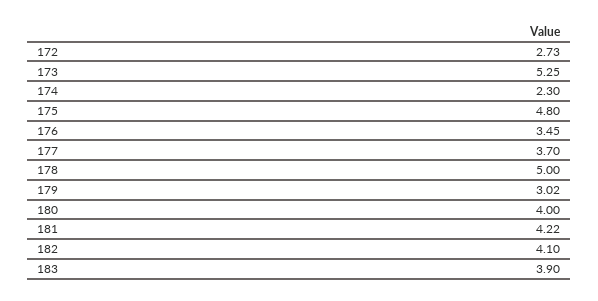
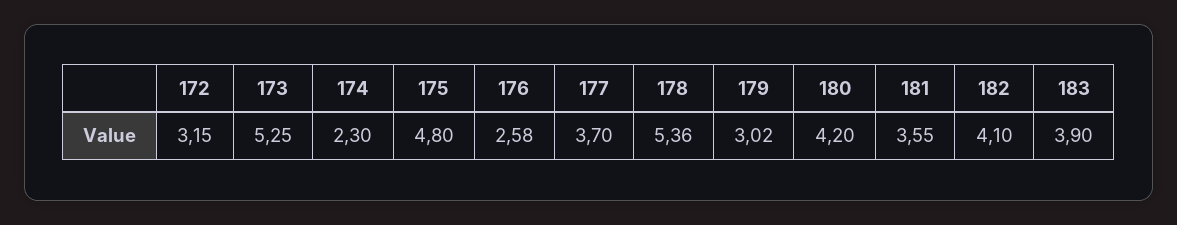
172: 2.73 -> 3.15
176: 3.45 -> 2.58
178: 5 -> 5.36
180: 4 -> 4.2
181: 4.22 -> 3.55

